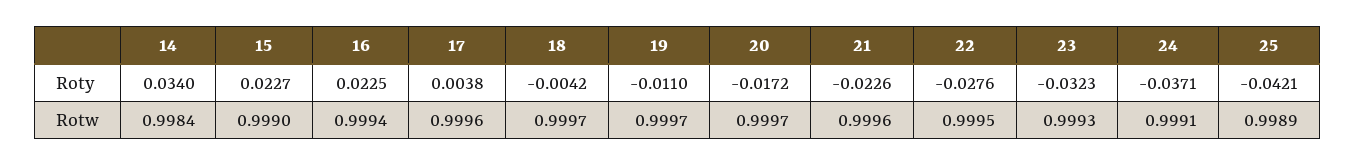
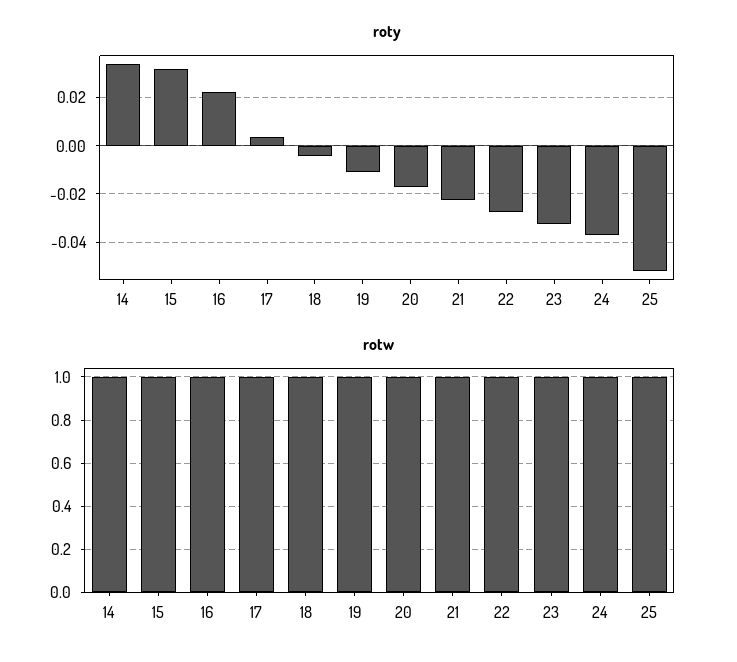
Roty, 15: 0.0227 -> 0.0325
Roty, 25: -0.0421 -> -0.0525

